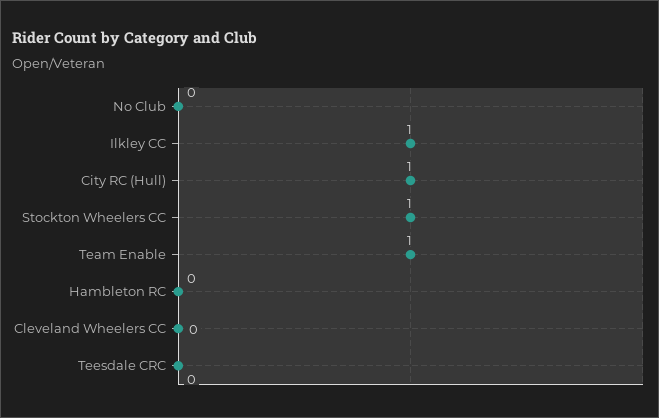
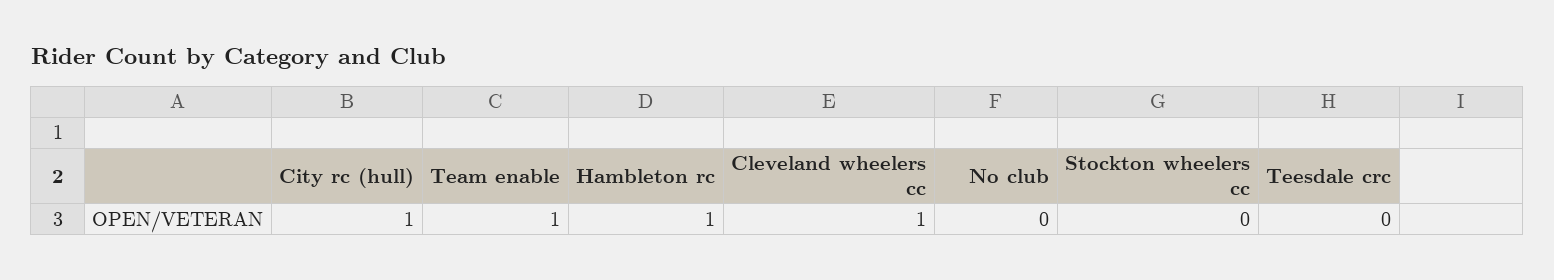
Ilkley CC: 1 -> none
Stockton Wheelers CC: 1 -> 0
Hambleton RC: 0 -> 1
Cleveland Wheelers CC: 0 -> 1

